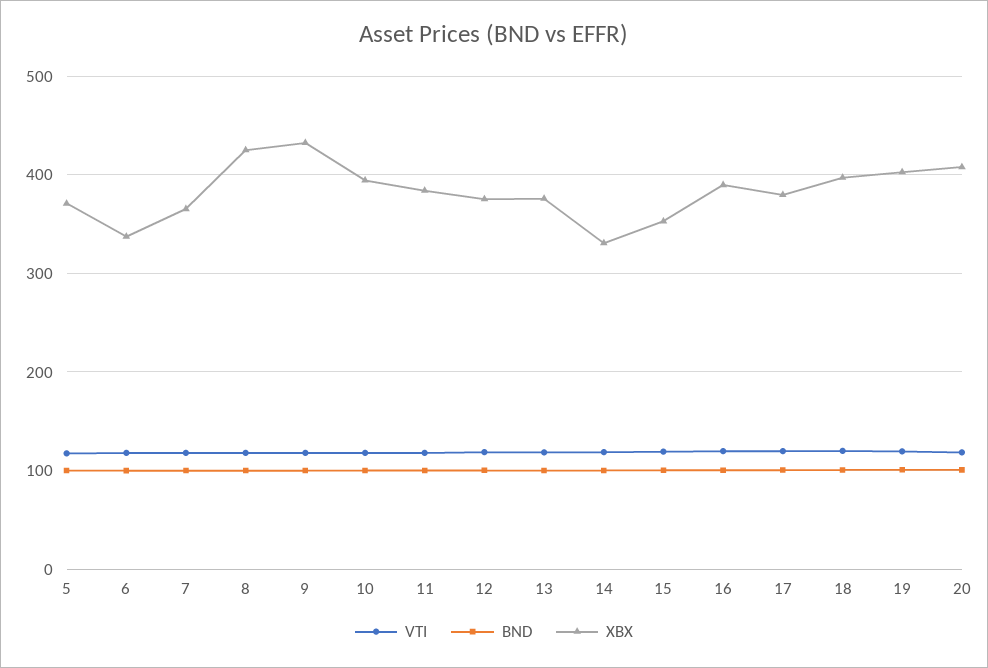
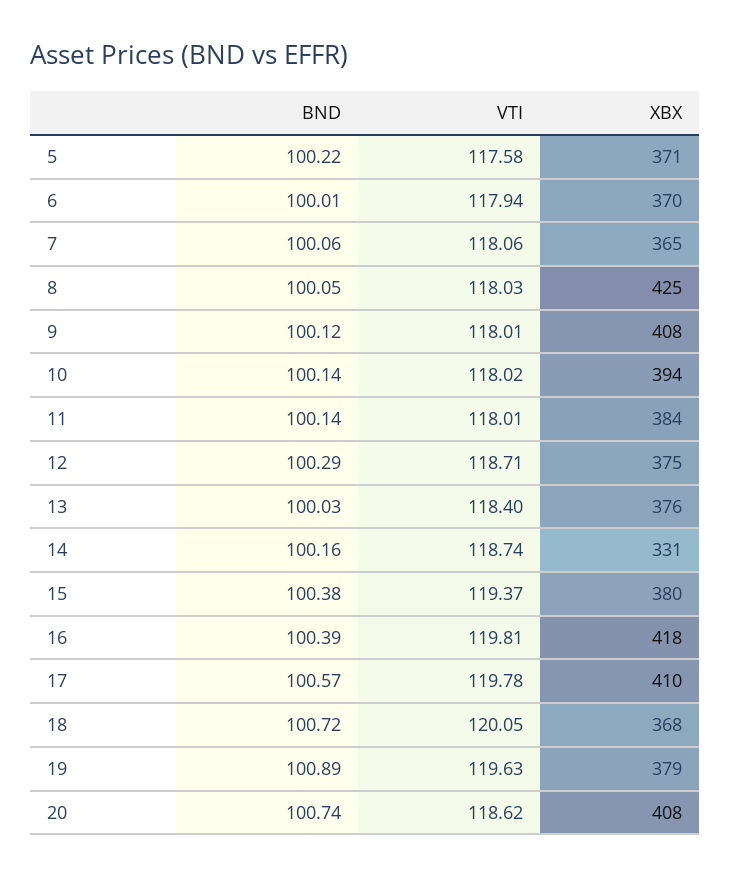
XBX, 6: 340 -> 370
XBX, 9: 430 -> 408
XBX, 15: 350 -> 380
XBX, 16: 390 -> 418
XBX, 17: 380 -> 410
XBX, 18: 400 -> 368
XBX, 19: 400 -> 379

